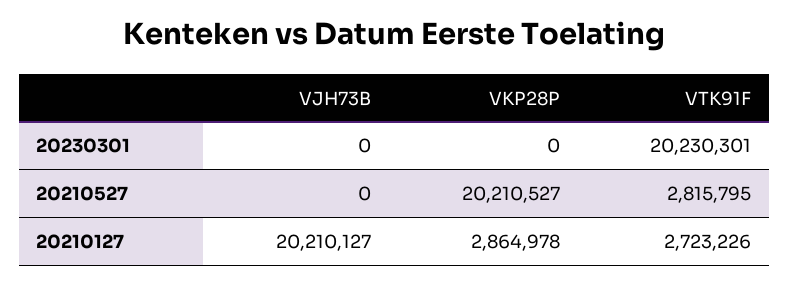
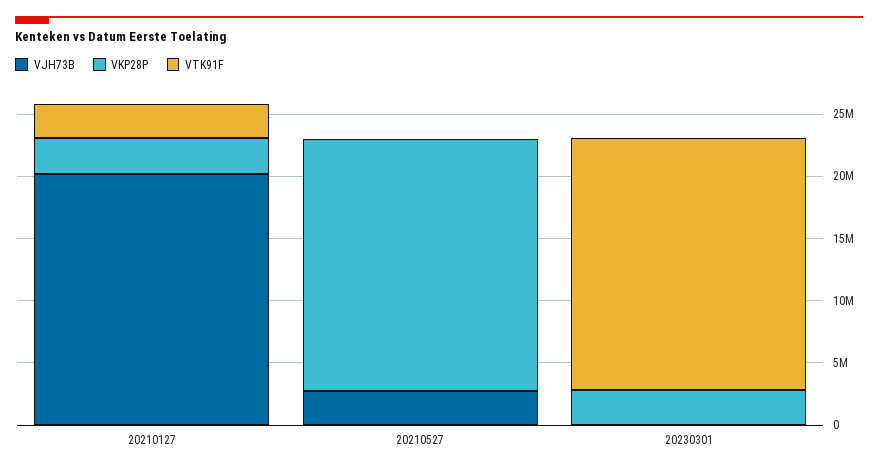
VKP28P, 20230301: 0 -> 3000000
VJH73B, 20210527: 0 -> 3000000
VTK91F, 20210527: 2815795 -> 0

